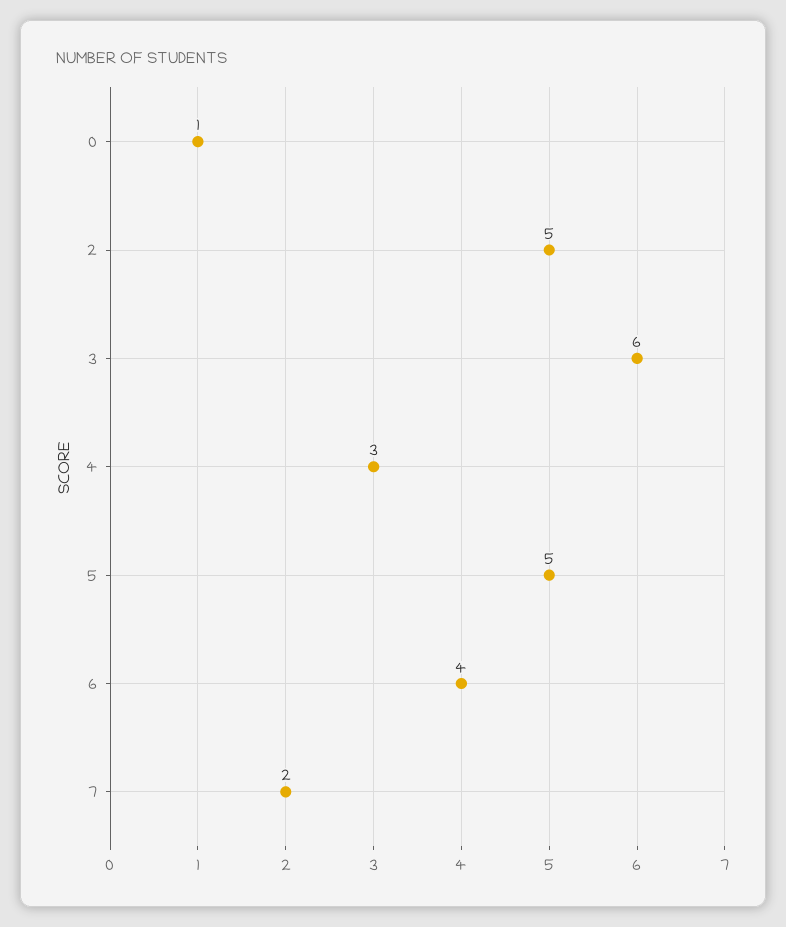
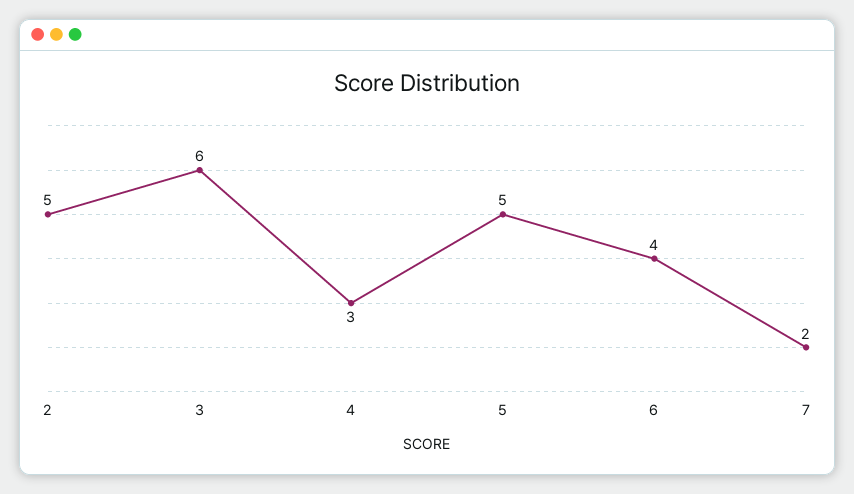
0: 1 -> none

